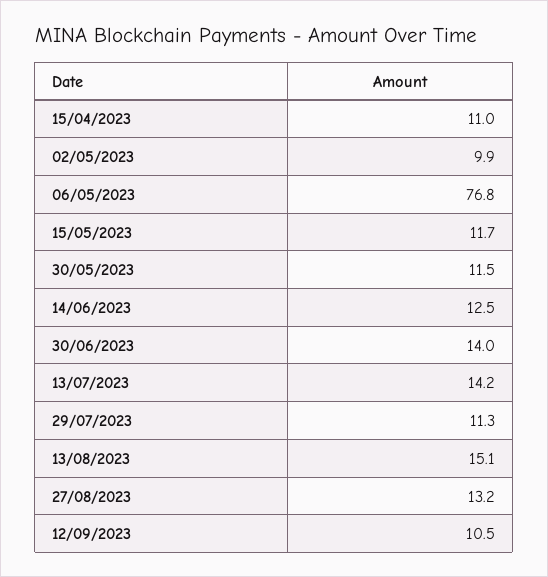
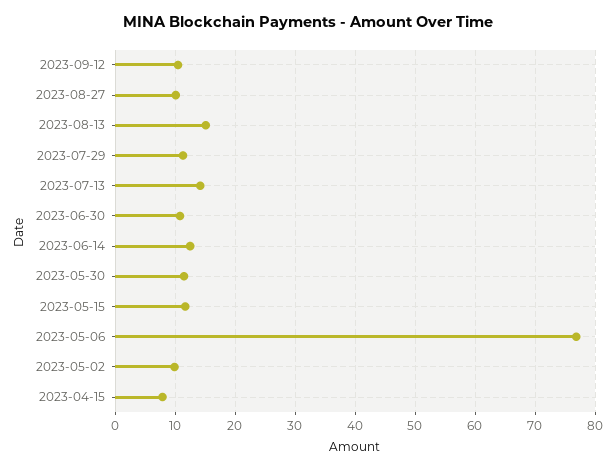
15/04/2023: 11 -> 8
30/06/2023: 14 -> 11
27/08/2023: 13.2 -> 10

